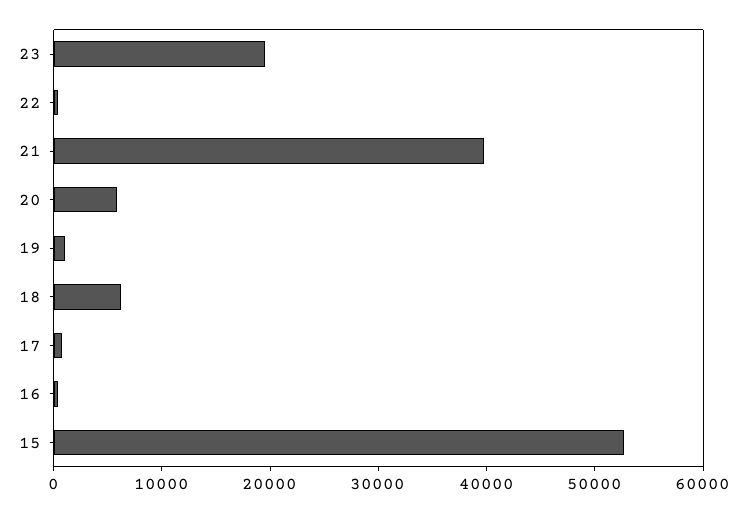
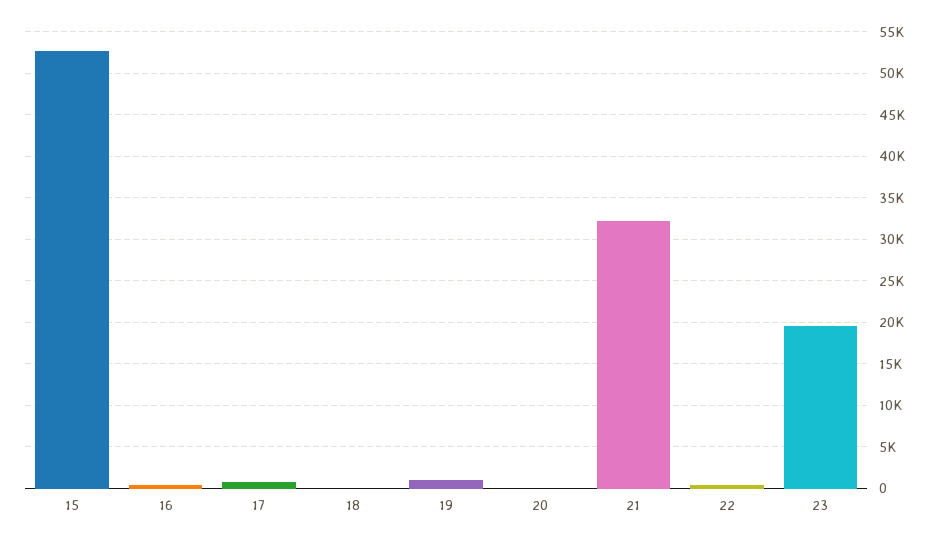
21: 40000 -> 32000
20: 6000 -> 0
18: 6000 -> 0

